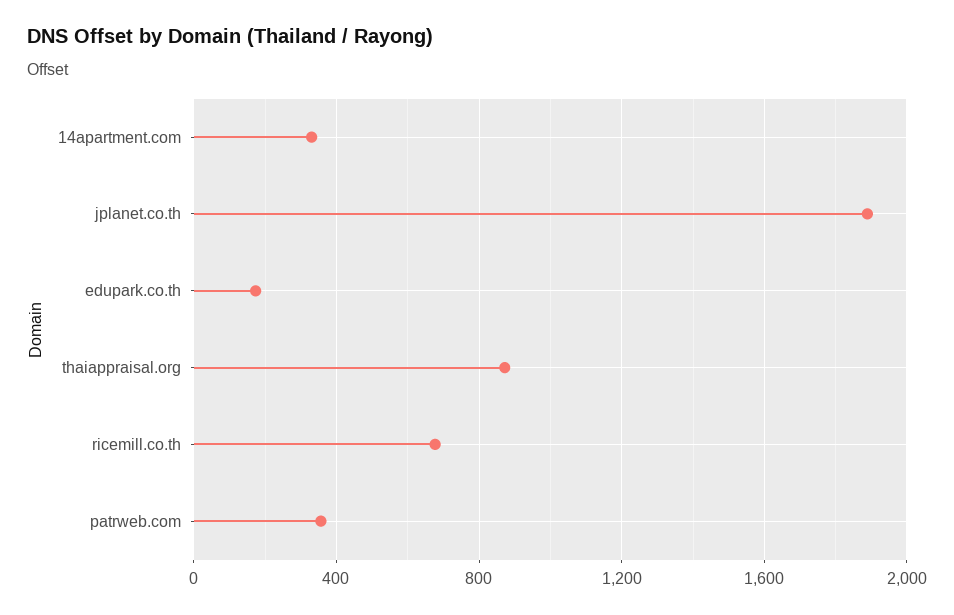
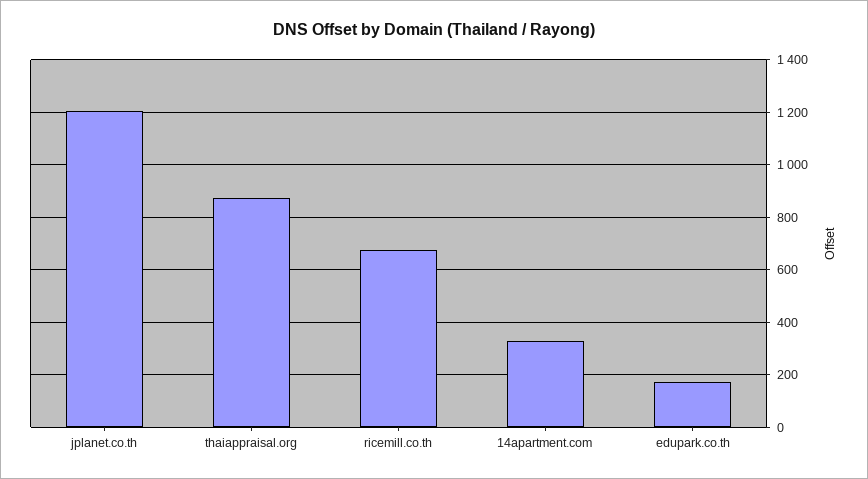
jplanet.co.th: 1900 -> 1200
patrweb.com: 350 -> none

